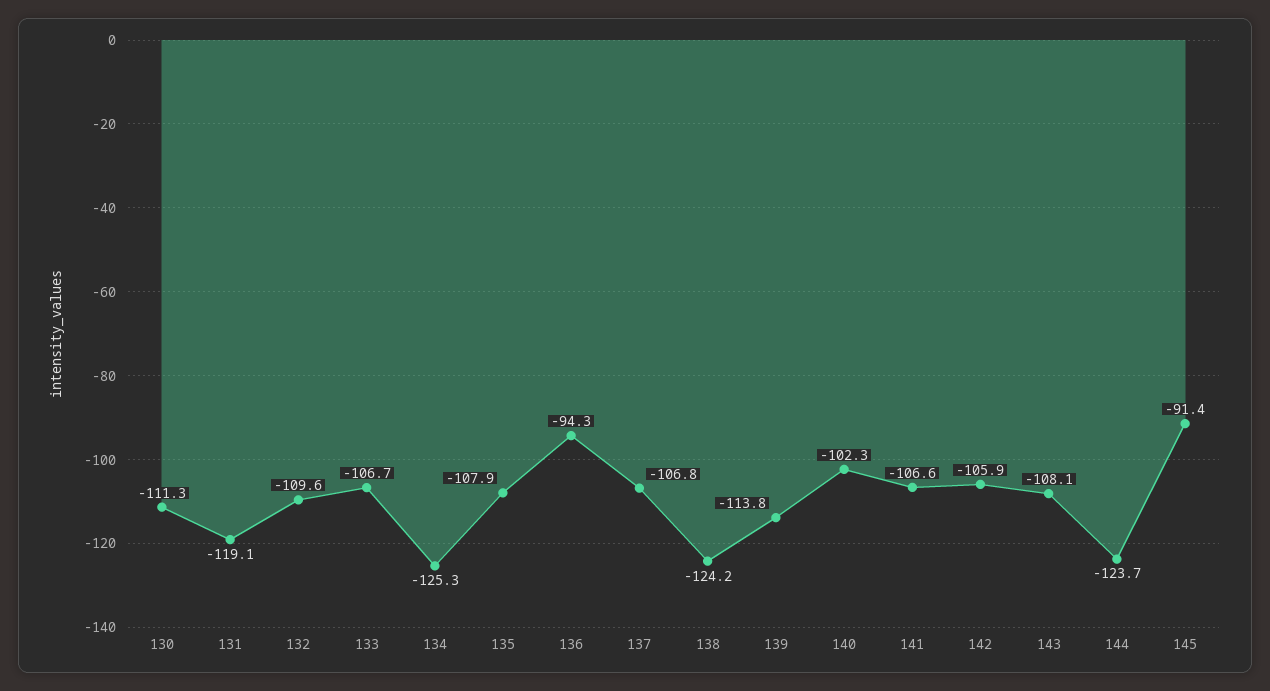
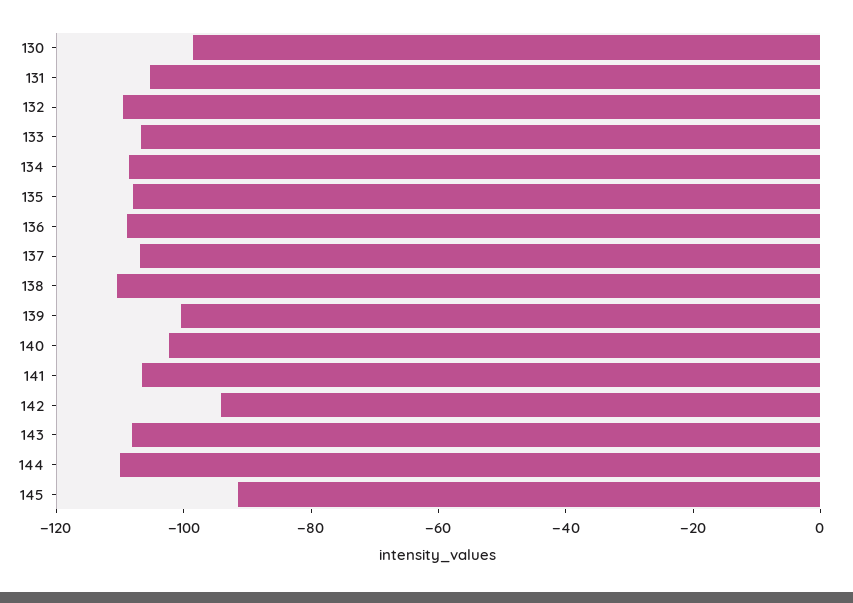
130: -111.3 -> -100
131: -119.1 -> -105
134: -125.3 -> -110
136: -94.3 -> -110
138: -124.2 -> -110
139: -113.8 -> -100
142: -105.9 -> -95
144: -123.7 -> -110

